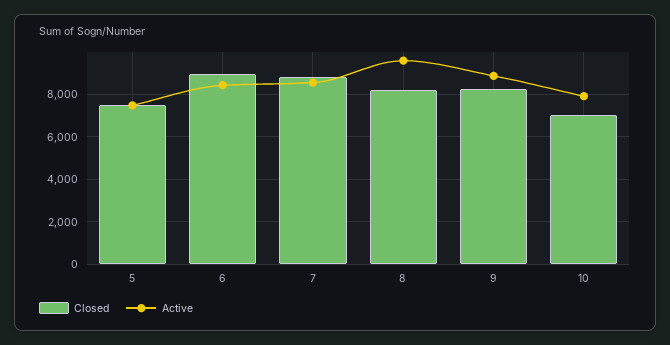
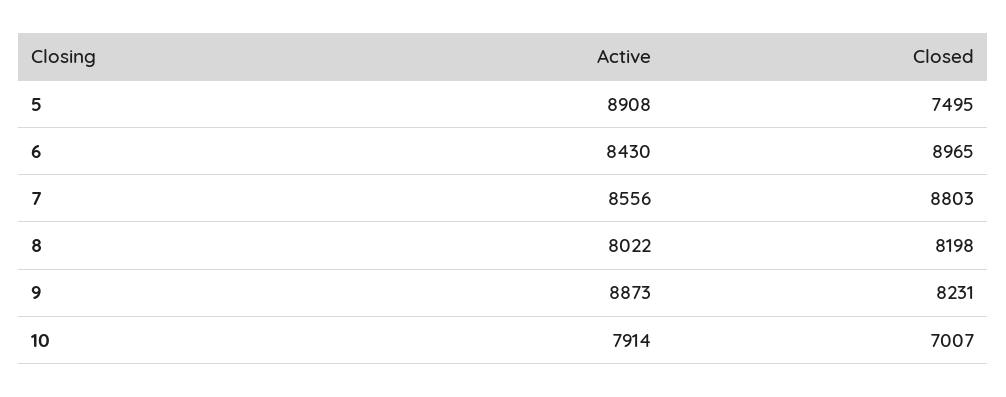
Active, 5: 7500 -> 8908
Active, 8: 9500 -> 8022

